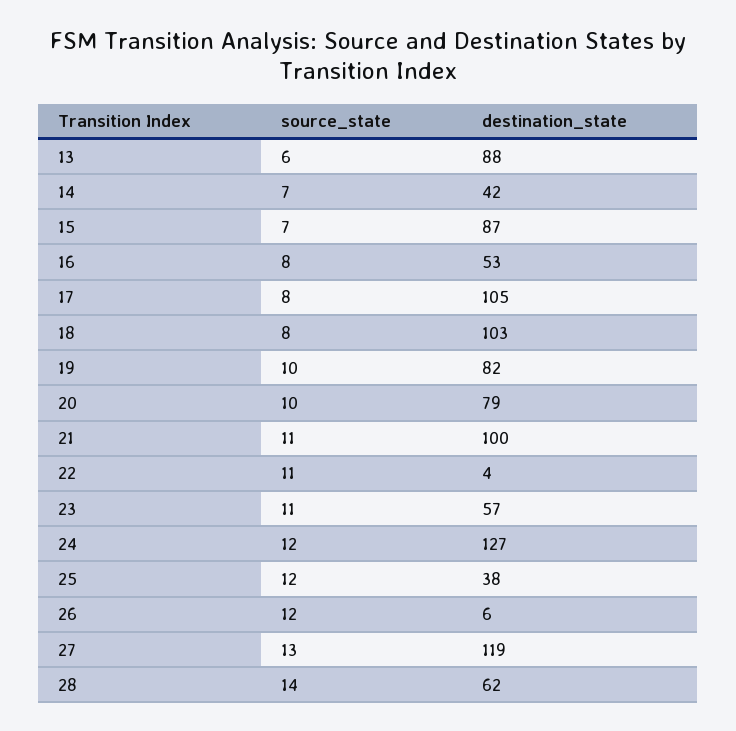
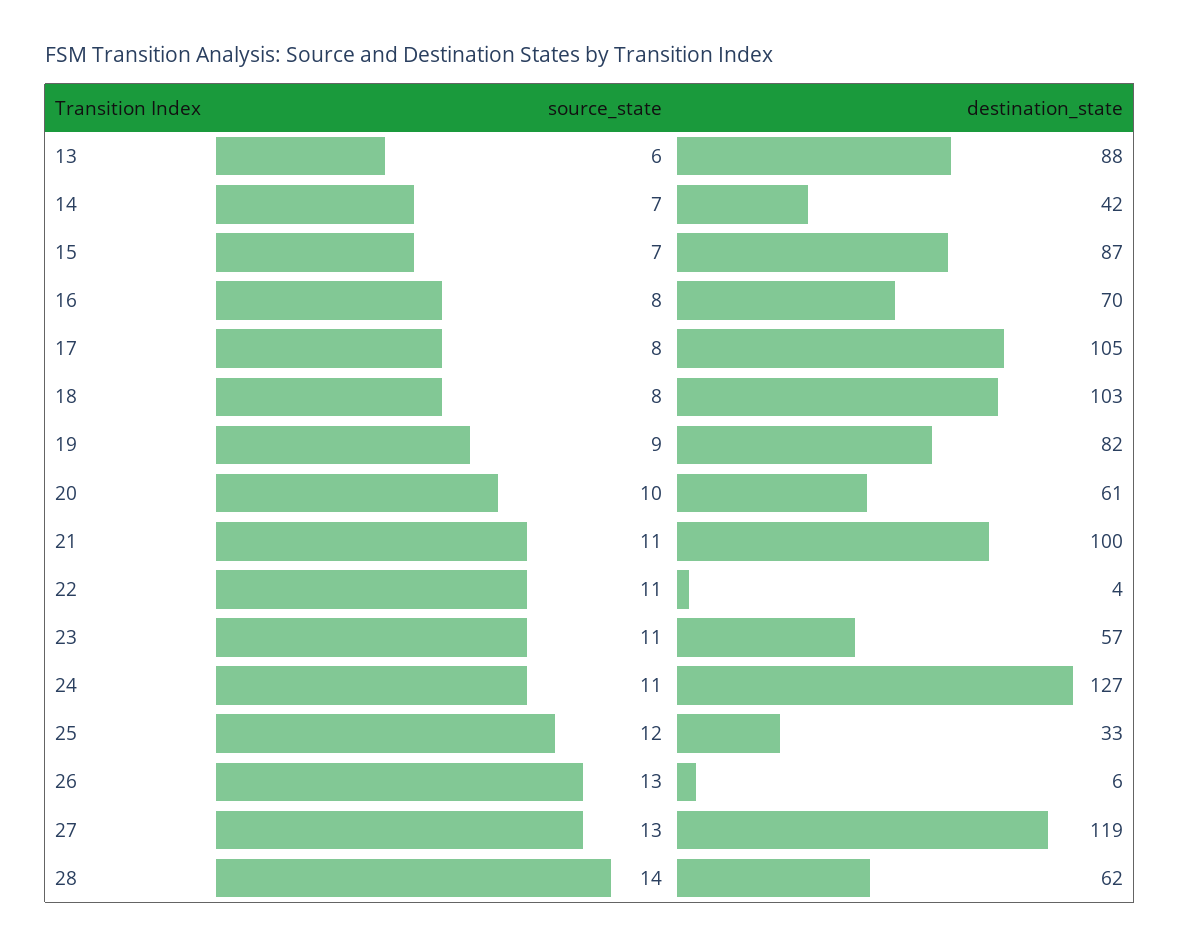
destination_state, 16: 53 -> 70
source_state, 19: 10 -> 9
destination_state, 20: 79 -> 61
source_state, 24: 12 -> 11
destination_state, 25: 38 -> 33
source_state, 26: 12 -> 13

